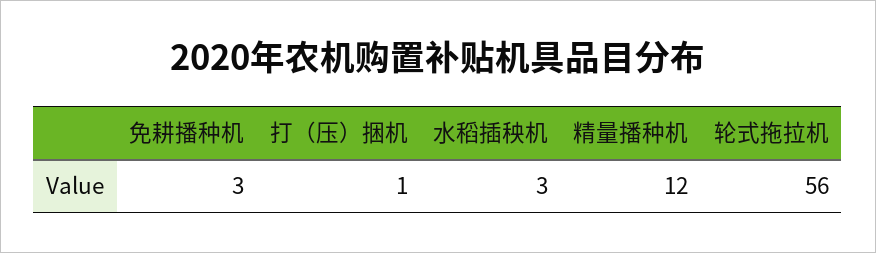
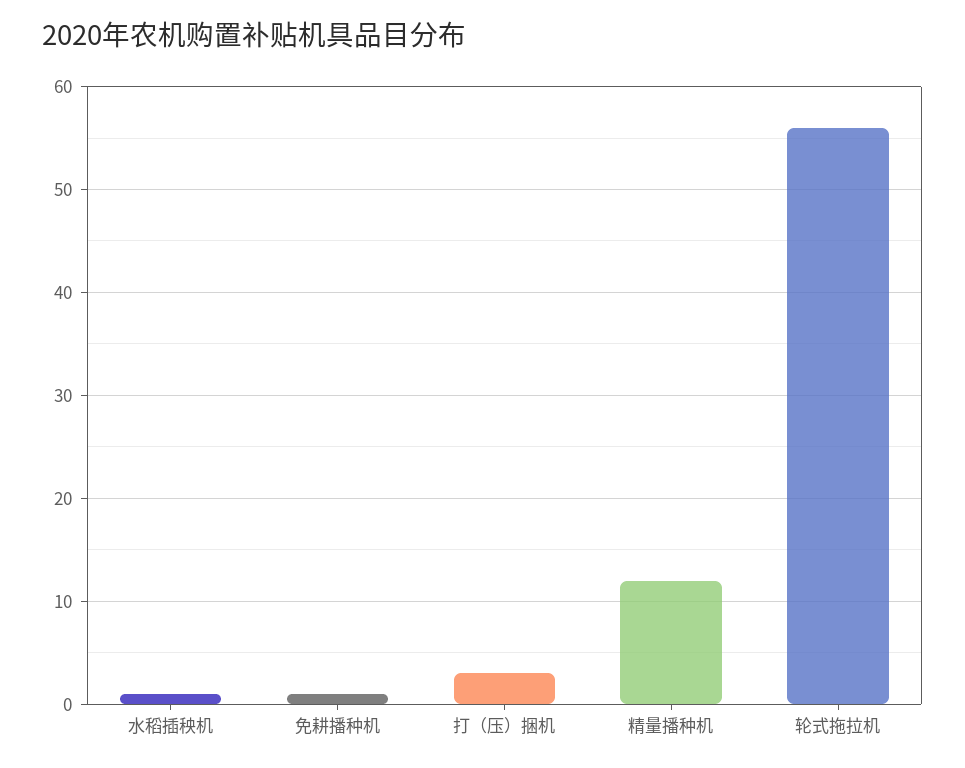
免耕播种机: 3 -> 1
打（压）捆机: 1 -> 3
水稻插秧机: 3 -> 1

